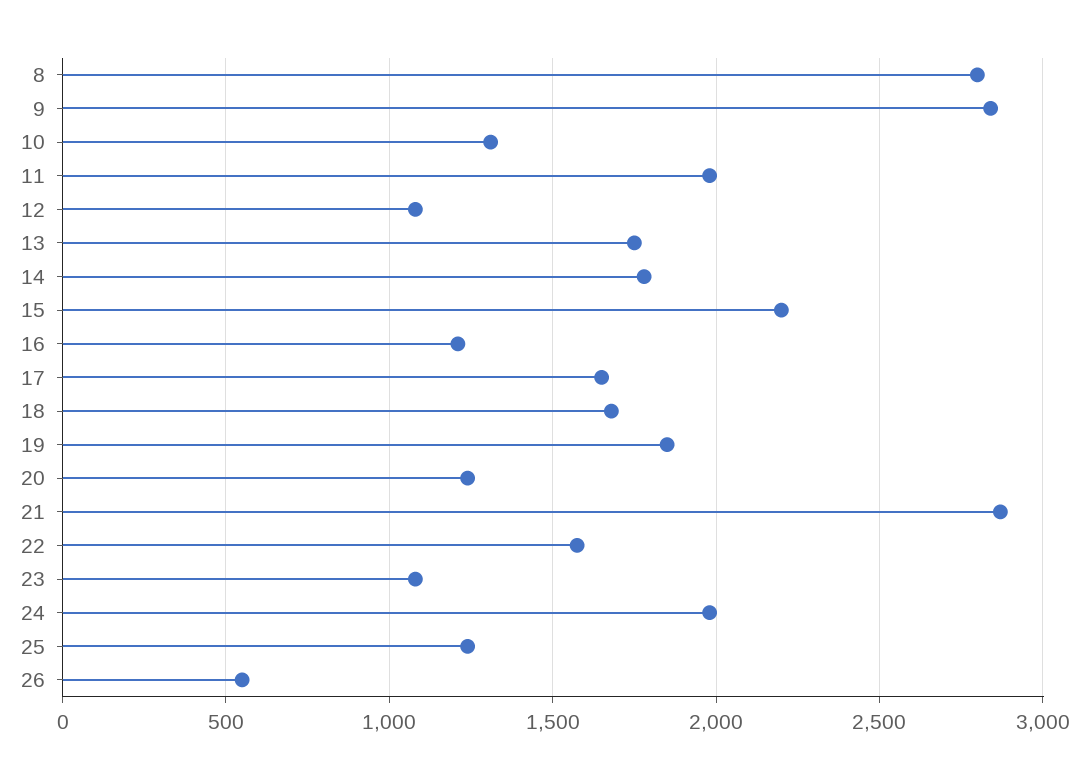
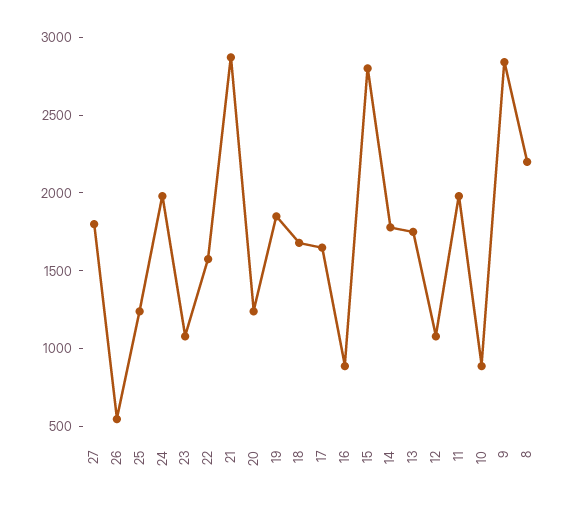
8: 2800 -> 2200
10: 1300 -> 900
15: 2200 -> 2800
16: 1200 -> 900
27: none -> 1800

